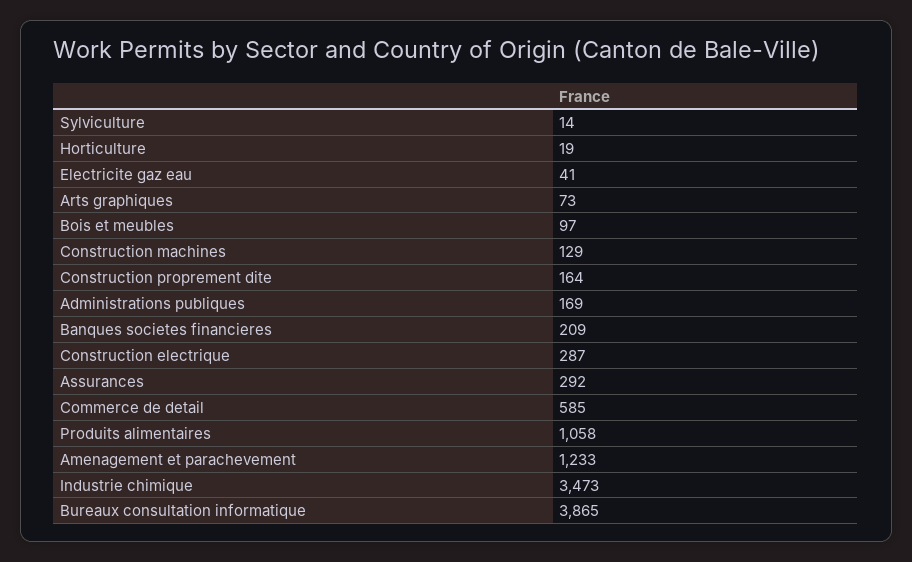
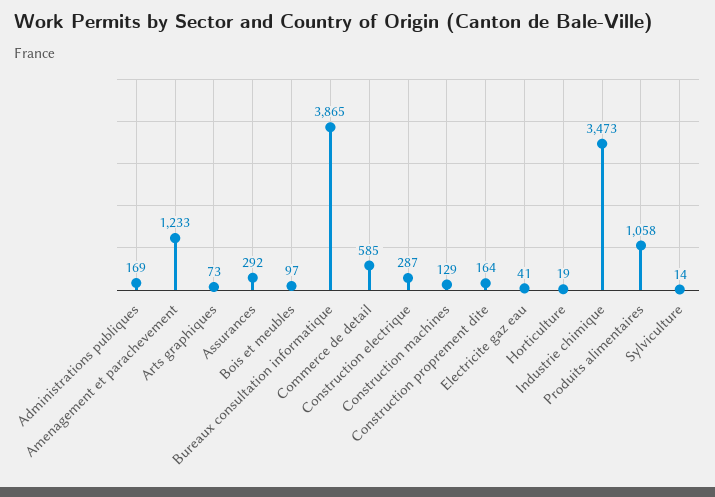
Banques societes financieres: 209 -> none

